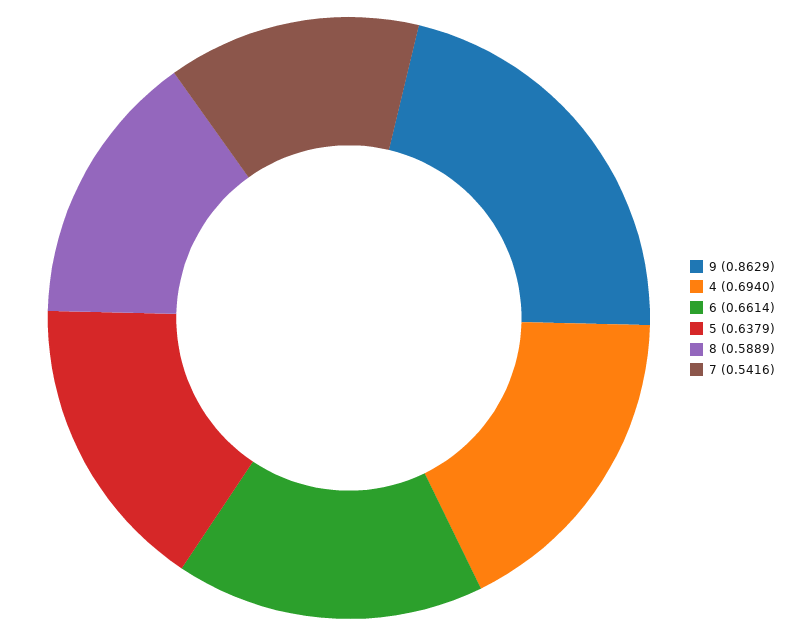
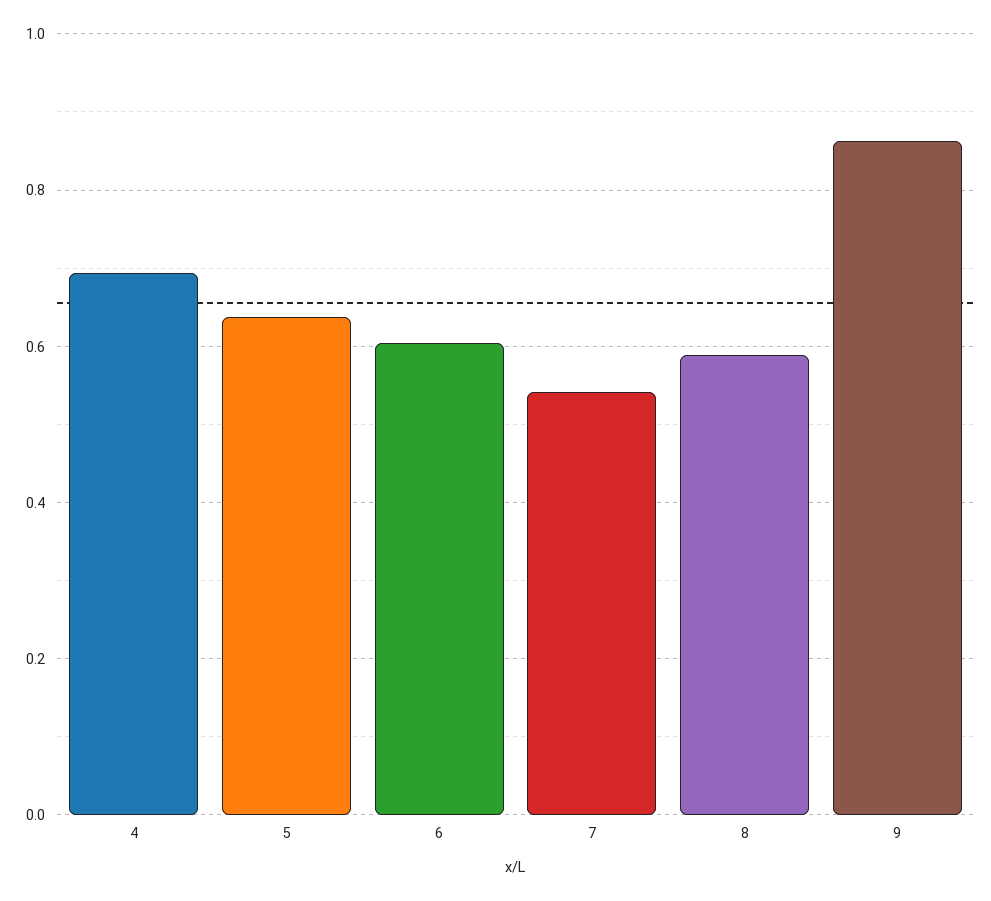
6: 0.6614 -> 0.6

